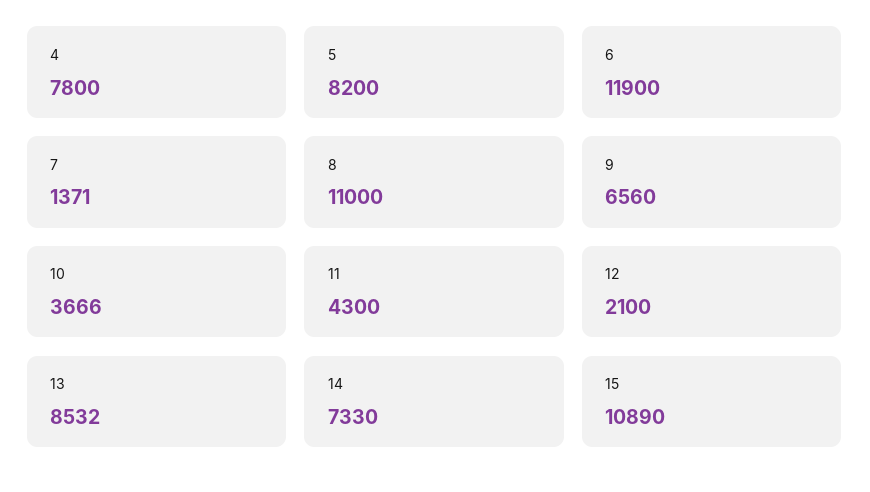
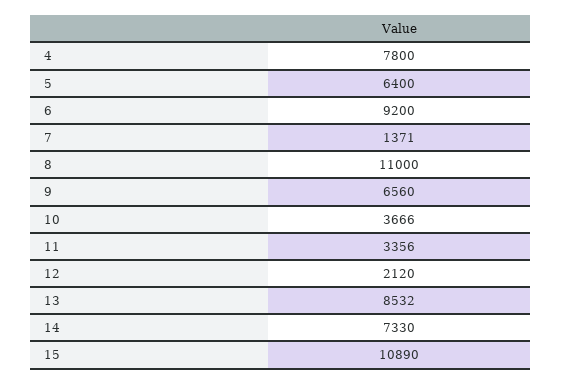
5: 8200 -> 6400
6: 11900 -> 9200
11: 4300 -> 3356
12: 2100 -> 2120

